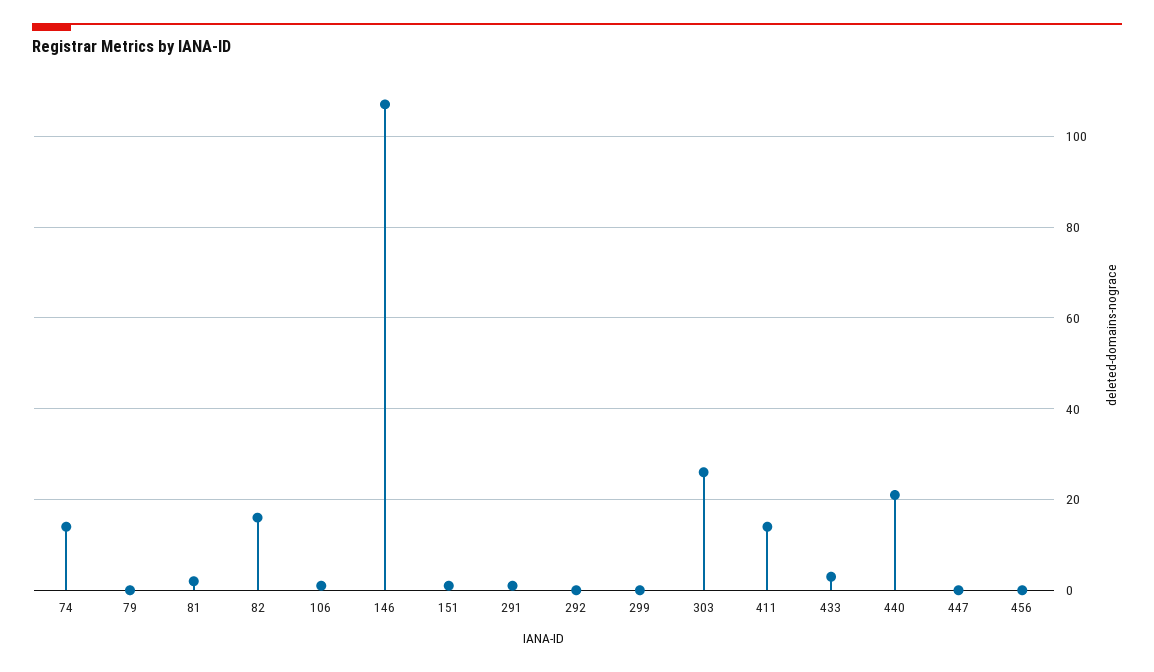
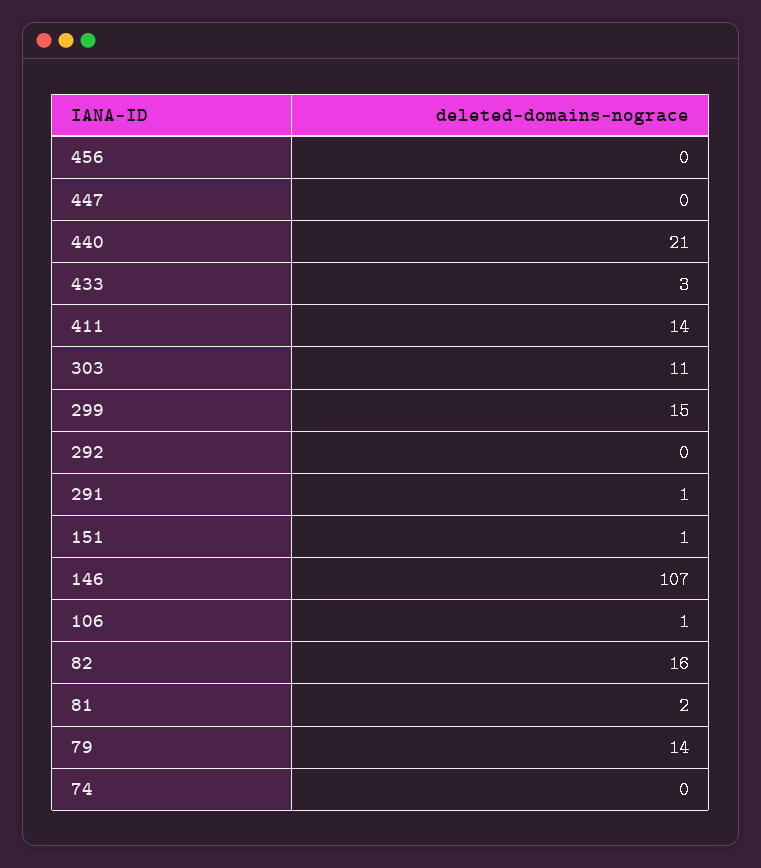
74: 15 -> 0
79: 0 -> 14
299: 0 -> 15
303: 25 -> 11

